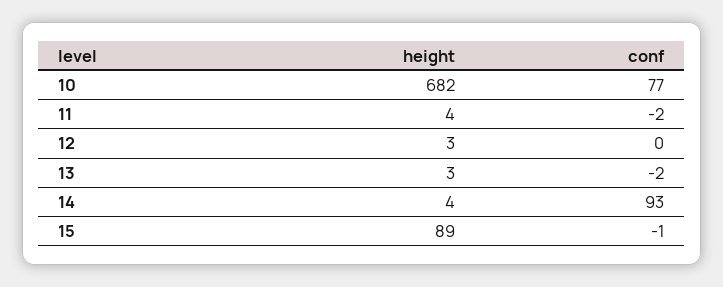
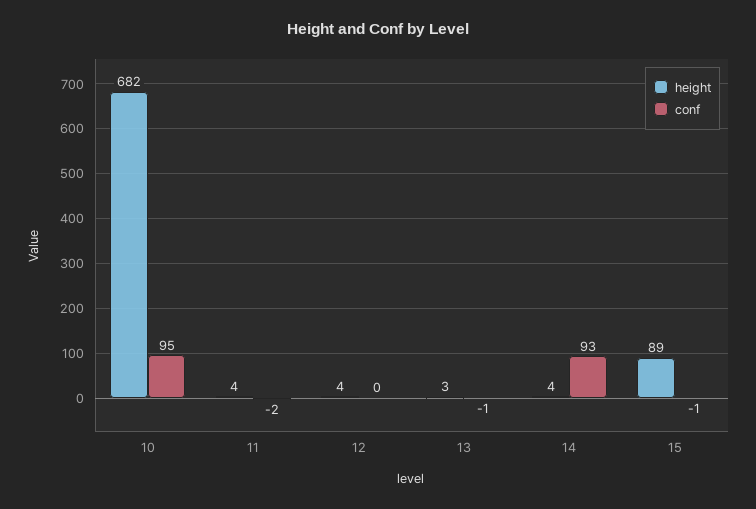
conf, 10: 77 -> 95
height, 12: 3 -> 4
conf, 13: -2 -> -1

